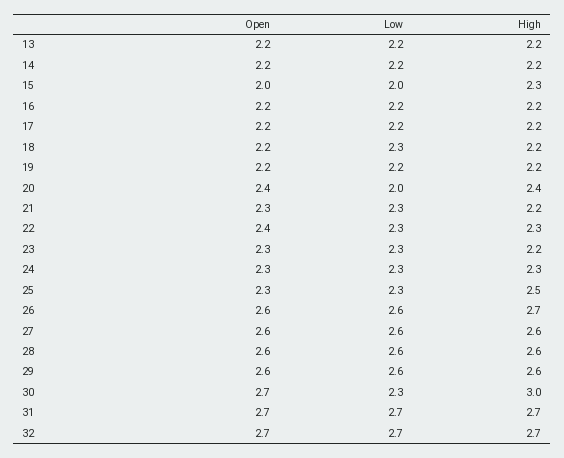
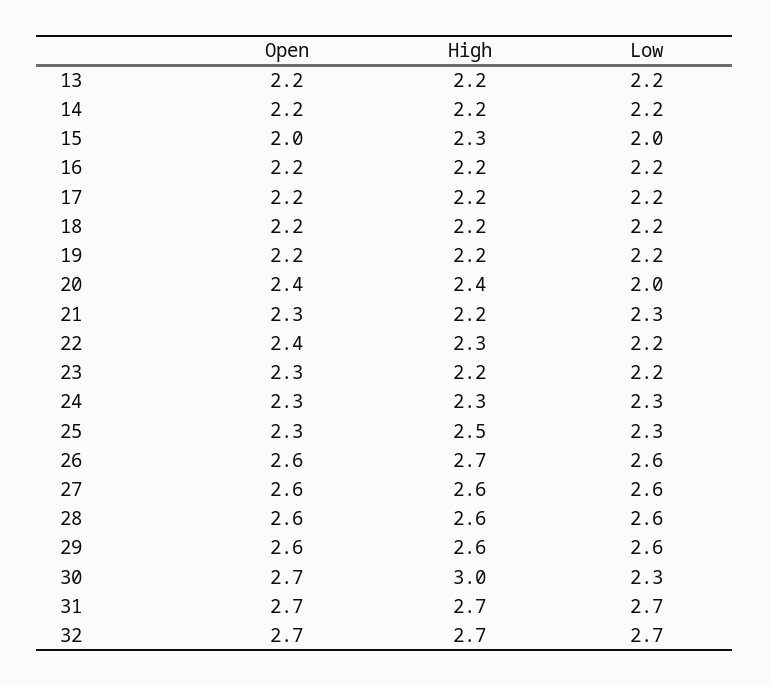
Low, 18: 2.3 -> 2.2
Low, 22: 2.3 -> 2.2
Low, 23: 2.3 -> 2.2

